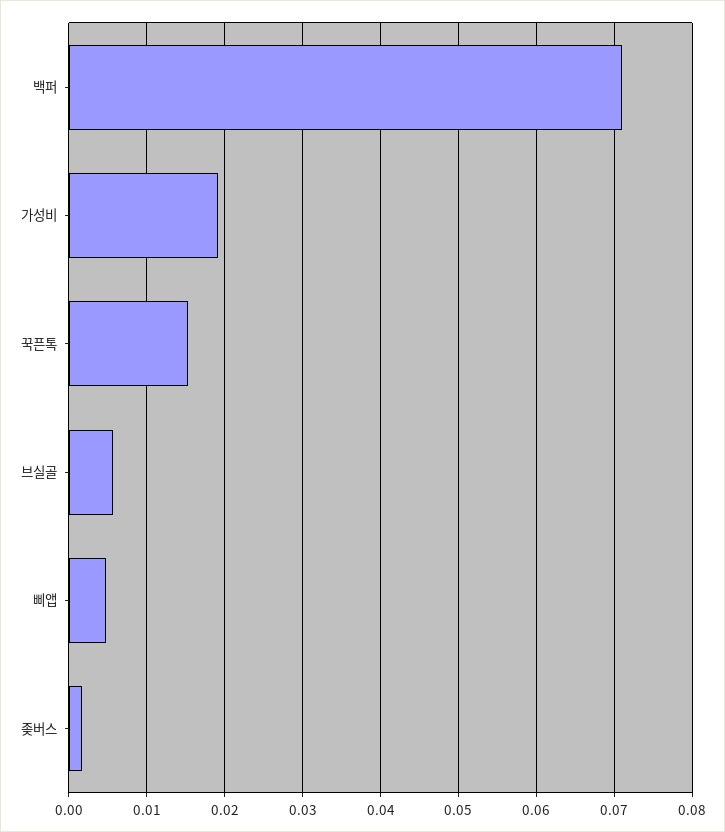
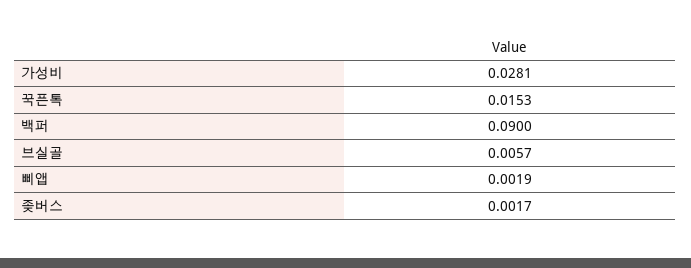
백퍼: 0.071 -> 0.09
가성비: 0.019 -> 0.0281
삐앱: 0.005 -> 0.0019

